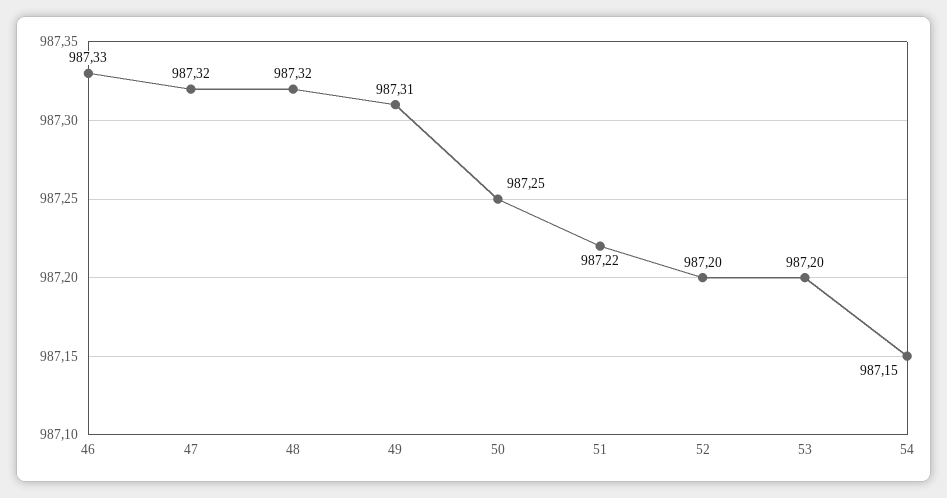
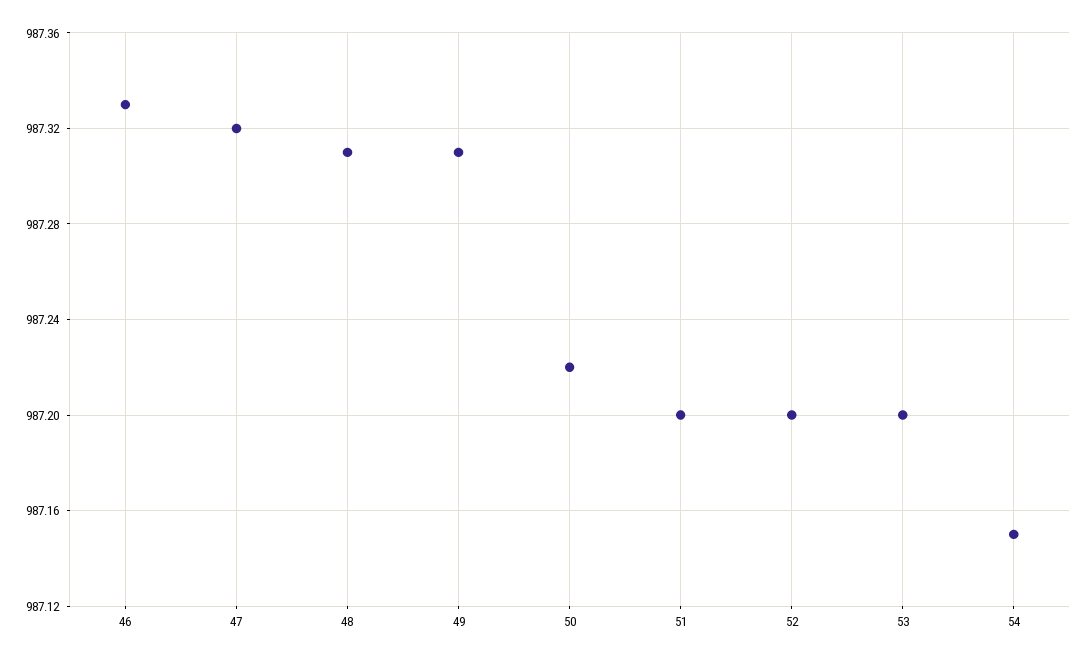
48: 987.32 -> 987.31
50: 987.25 -> 987.22
51: 987.22 -> 987.2

